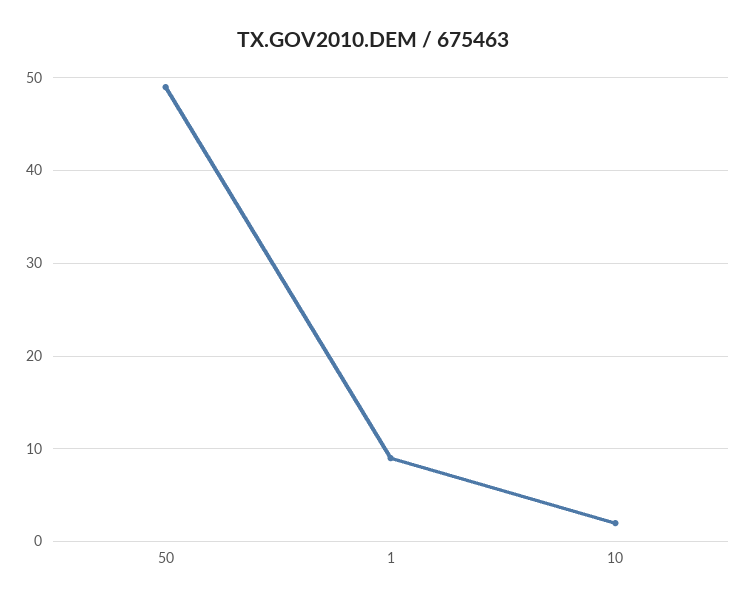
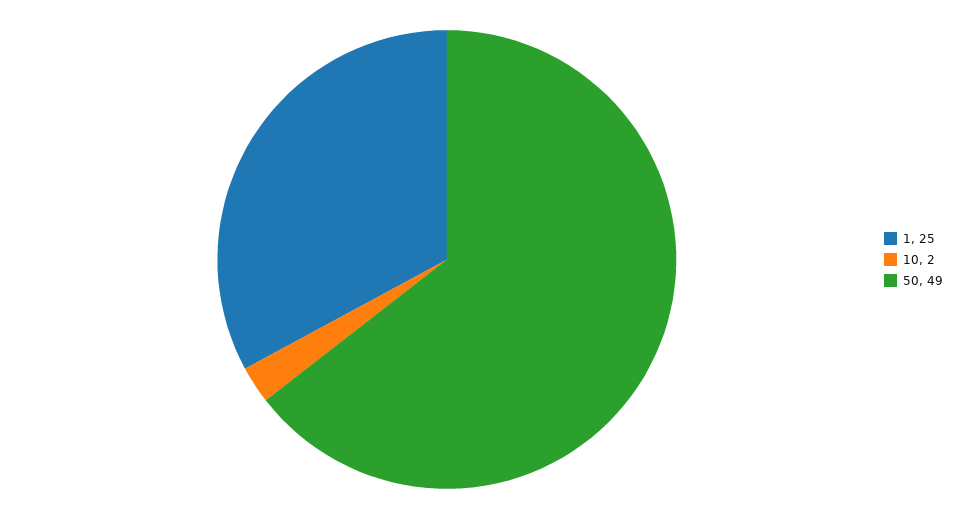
1: 9 -> 25

